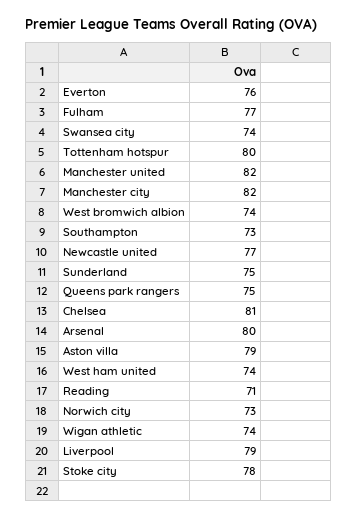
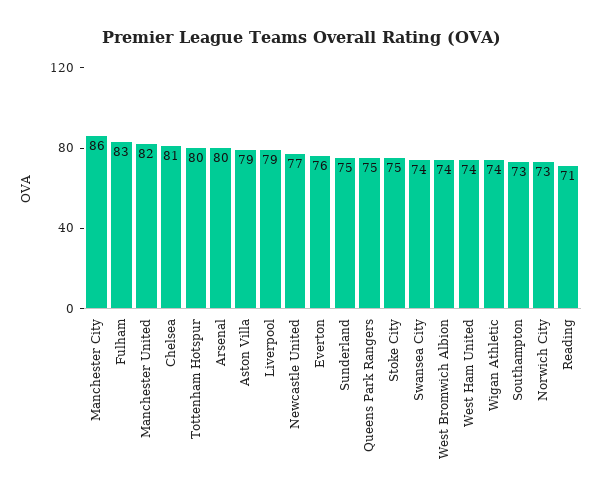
Fulham: 77 -> 83
Manchester city: 82 -> 86
Stoke city: 78 -> 75

